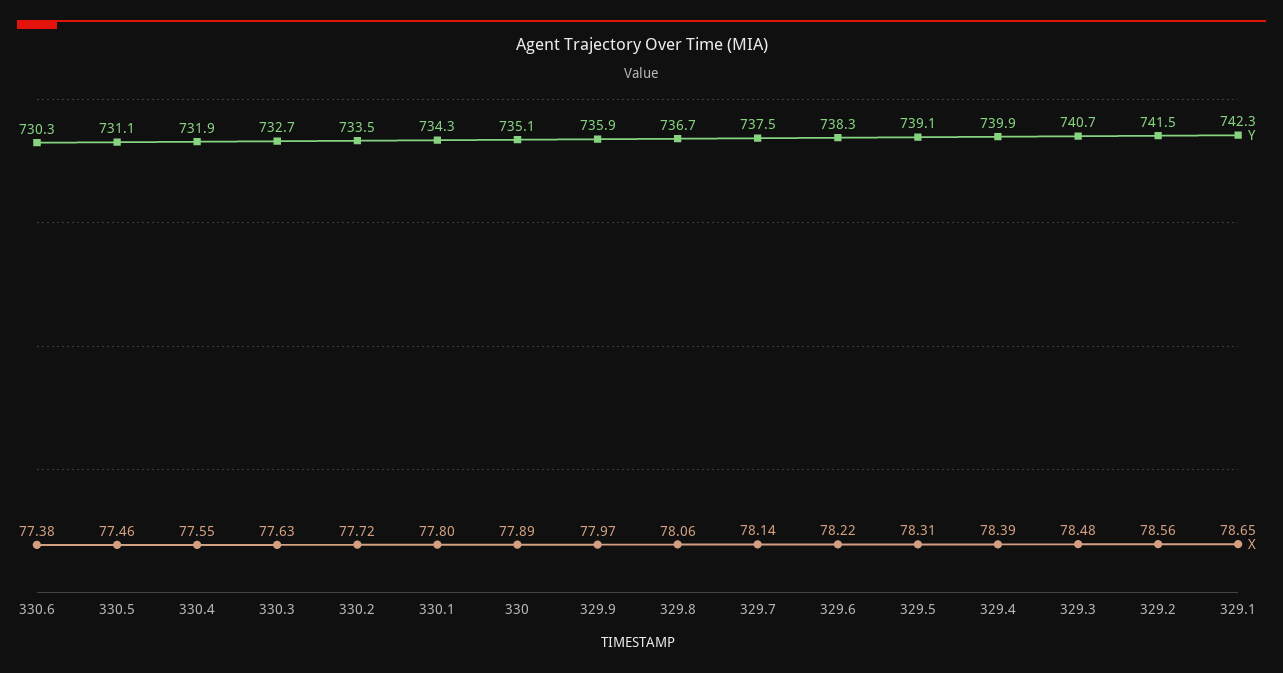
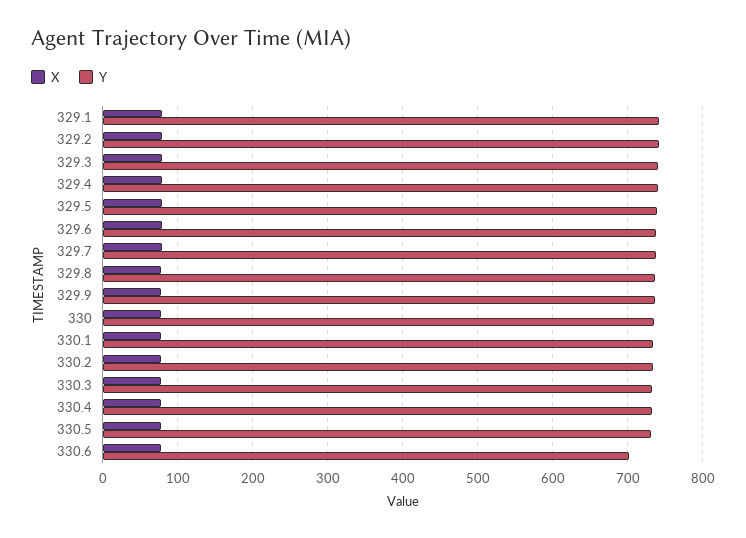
Y, 330.6: 730.3 -> 700

